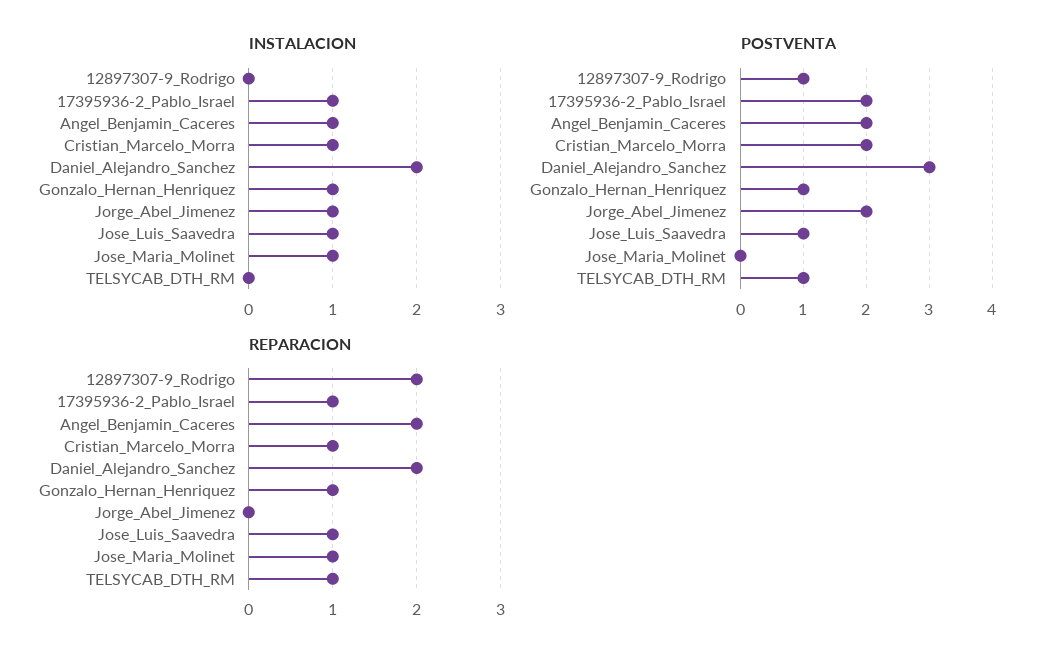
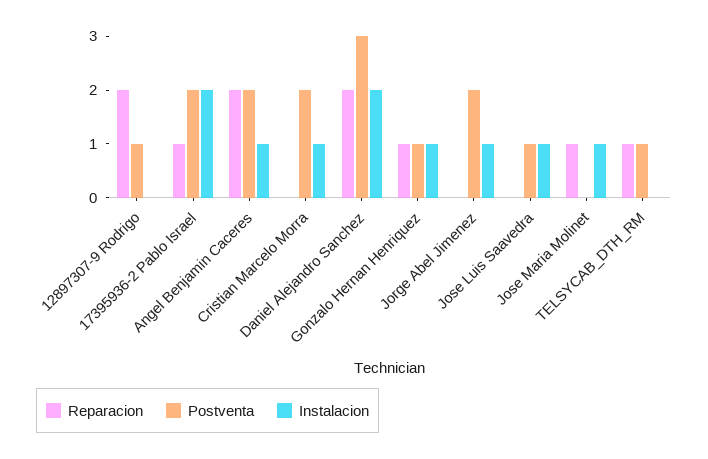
INSTALACION, 17395936-2_Pablo_Israel: 1 -> 2
REPARACION, Cristian_Marcelo_Morra: 1 -> 0
REPARACION, Jose_Luis_Saavedra: 1 -> 0

